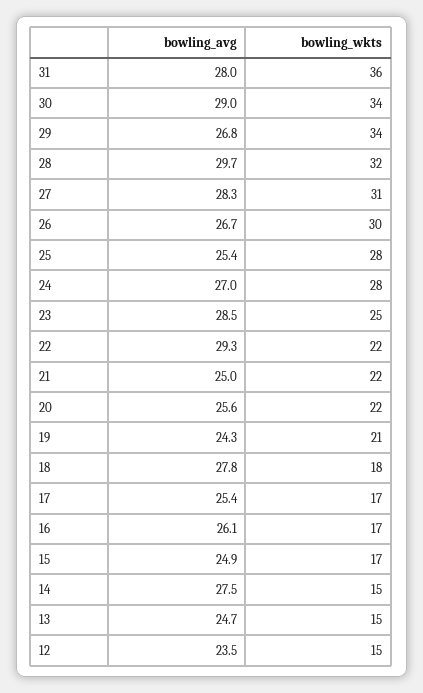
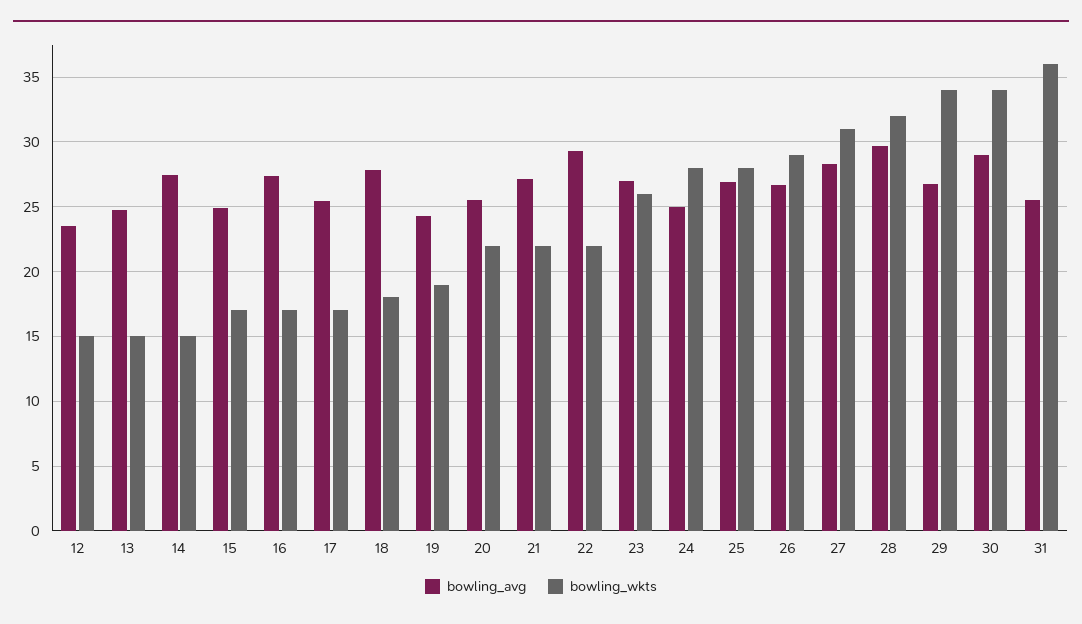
bowling_avg, 31: 28 -> 25.5
bowling_wkts, 26: 30 -> 29
bowling_avg, 25: 25.4 -> 27
bowling_avg, 24: 27 -> 25
bowling_avg, 23: 28.5 -> 27
bowling_wkts, 23: 25 -> 26
bowling_avg, 21: 25 -> 27
bowling_wkts, 19: 21 -> 19
bowling_avg, 16: 26.1 -> 27.5

